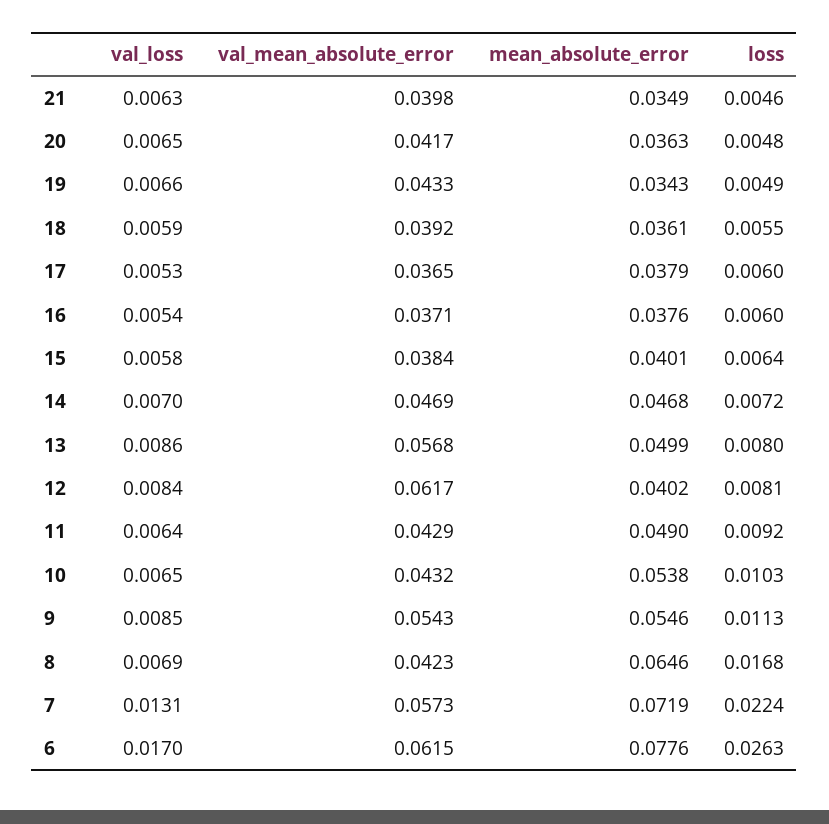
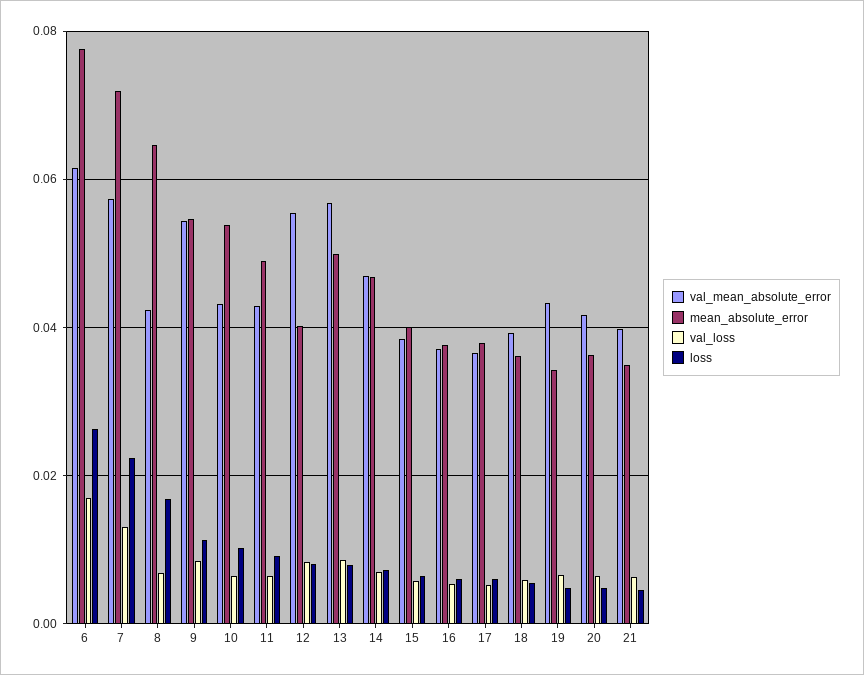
val_mean_absolute_error, 12: 0.0617 -> 0.056

